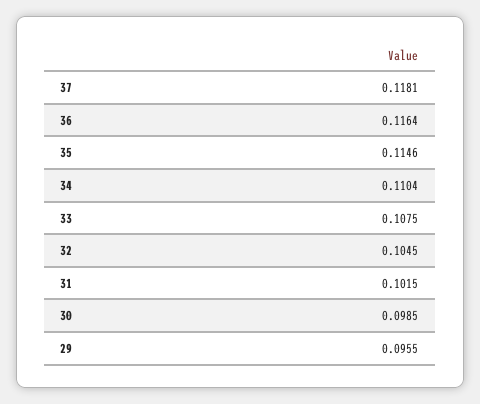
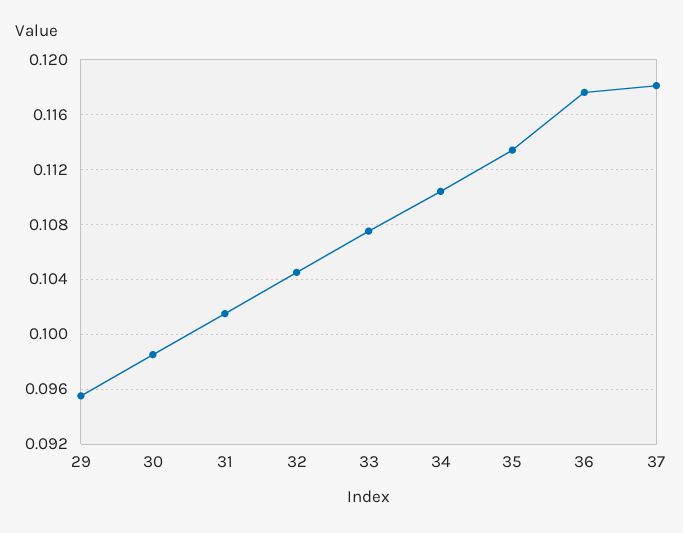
36: 0.1164 -> 0.1175
35: 0.1146 -> 0.1135

